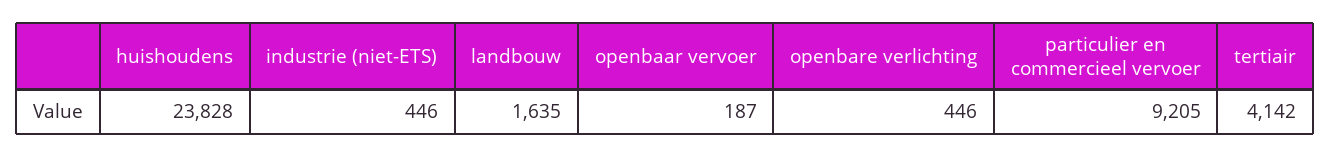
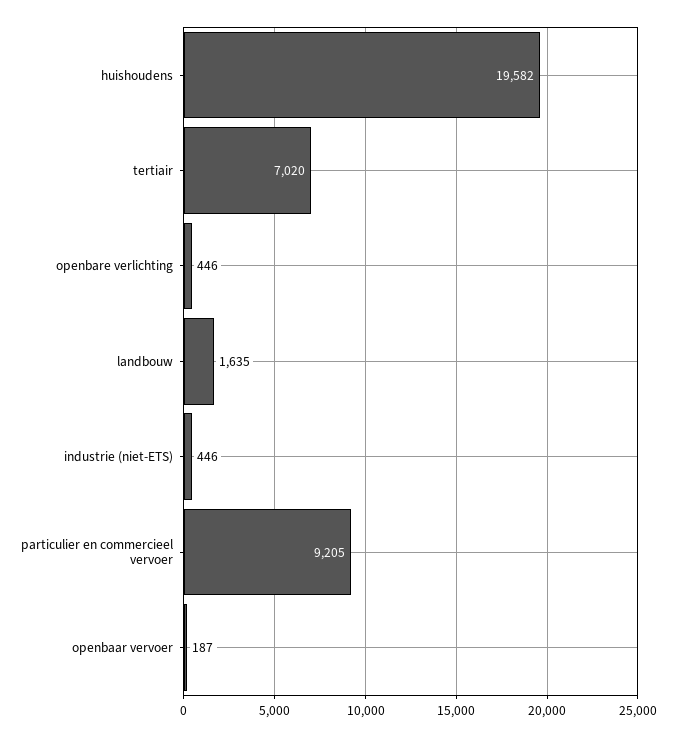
huishoudens: 23828 -> 19582
tertiair: 4142 -> 7020

